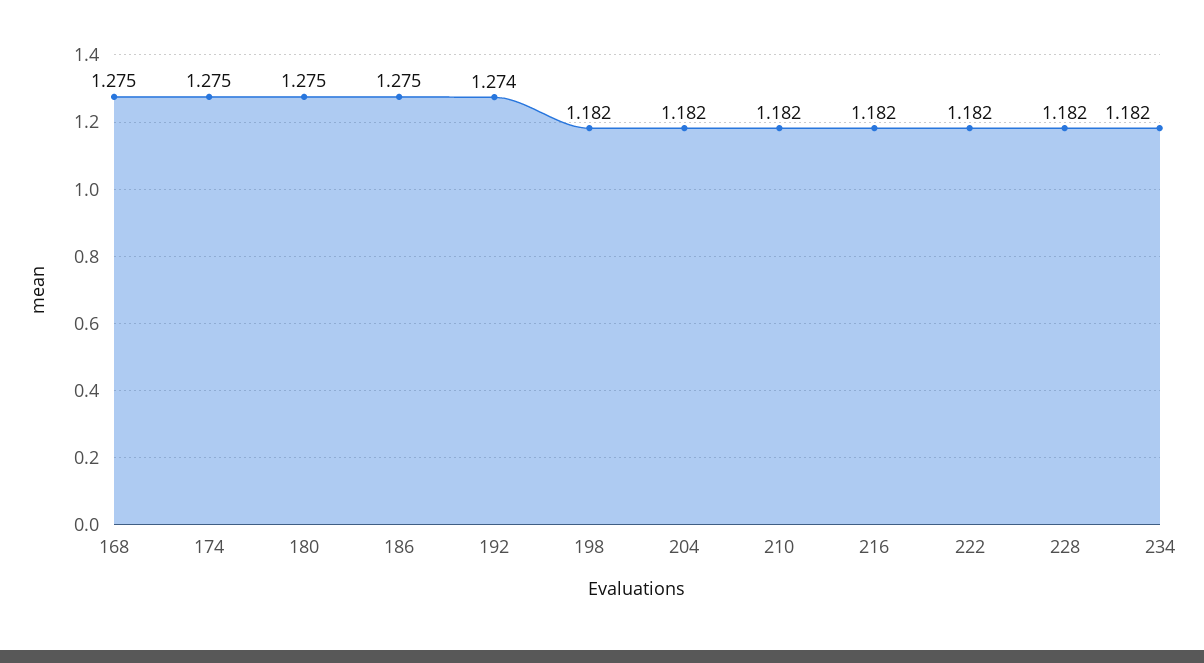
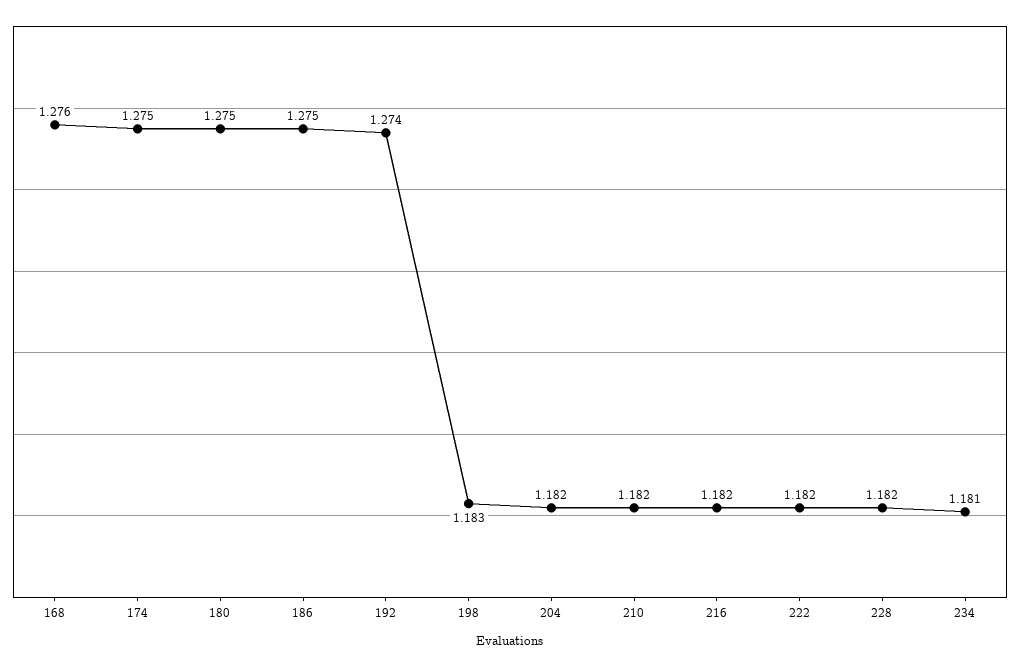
168: 1.275 -> 1.276
198: 1.182 -> 1.183
234: 1.182 -> 1.181

